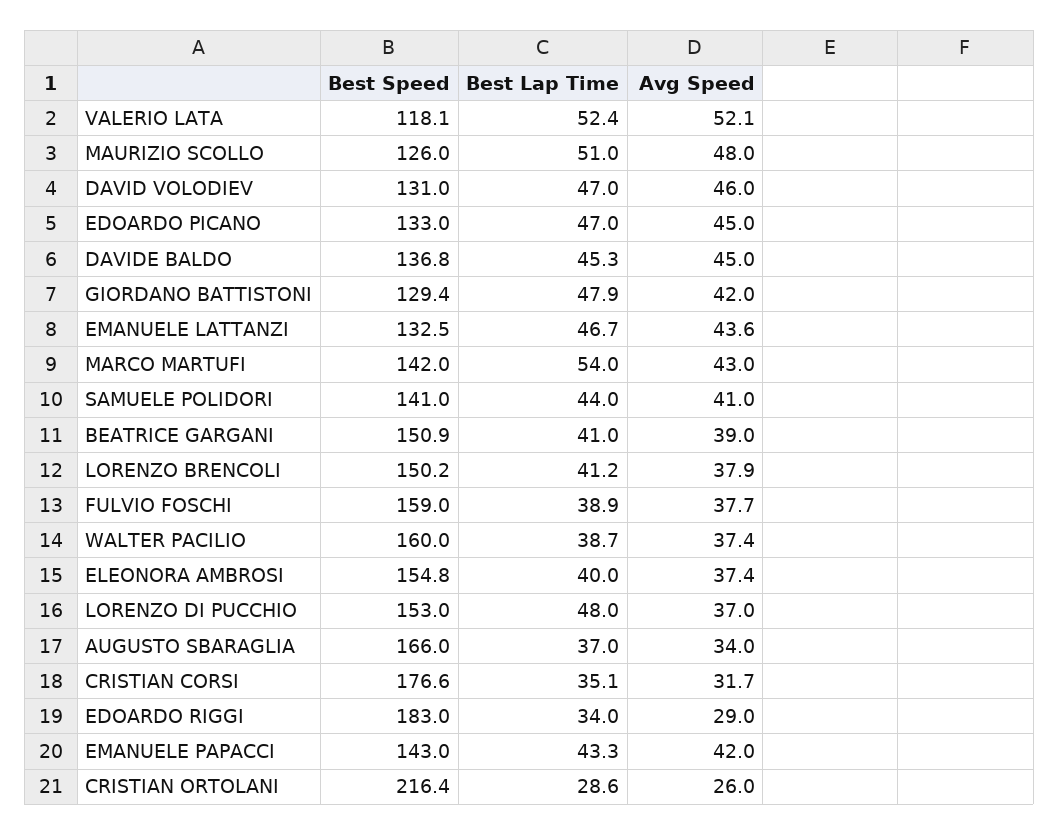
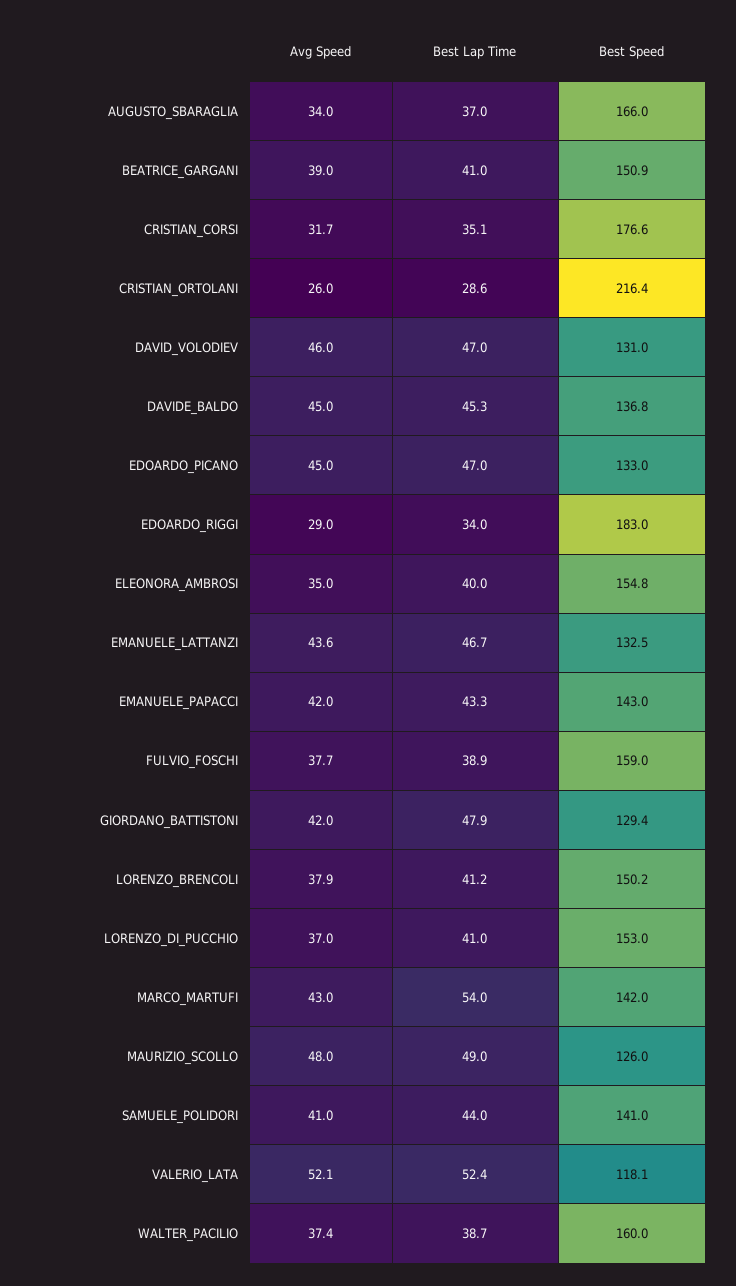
Best Lap Time, MAURIZIO SCOLLO: 51 -> 49
Avg Speed, ELEONORA AMBROSI: 37.4 -> 35
Best Lap Time, LORENZO DI PUCCHIO: 48 -> 41

